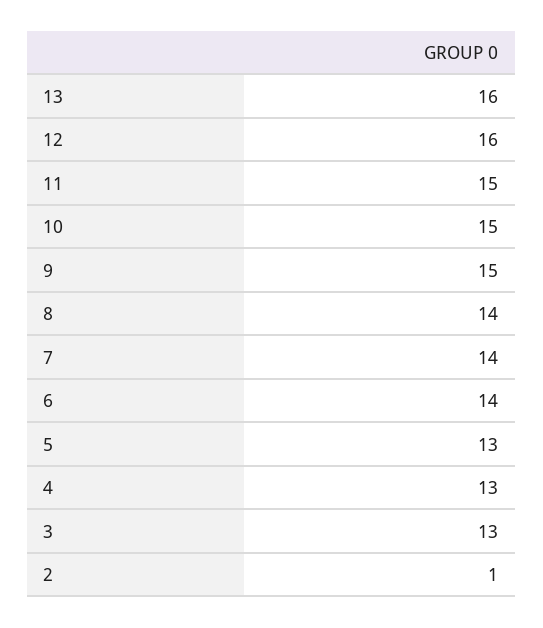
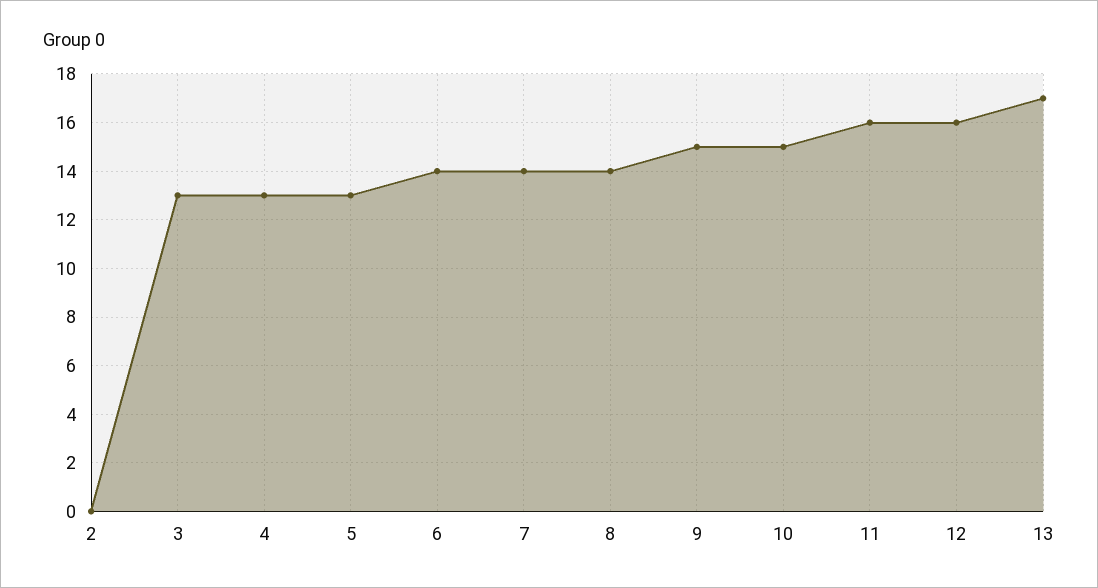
13: 16 -> 17
11: 15 -> 16
2: 1 -> 0

